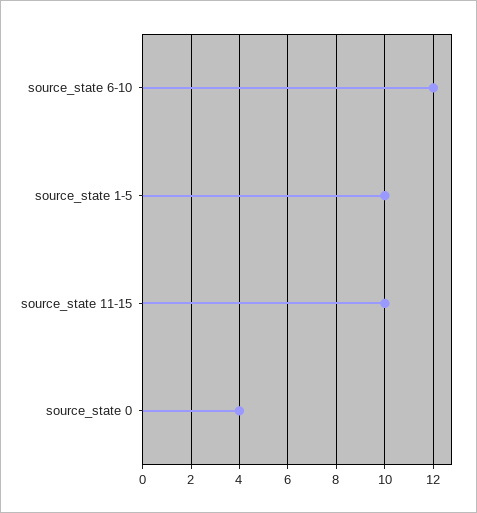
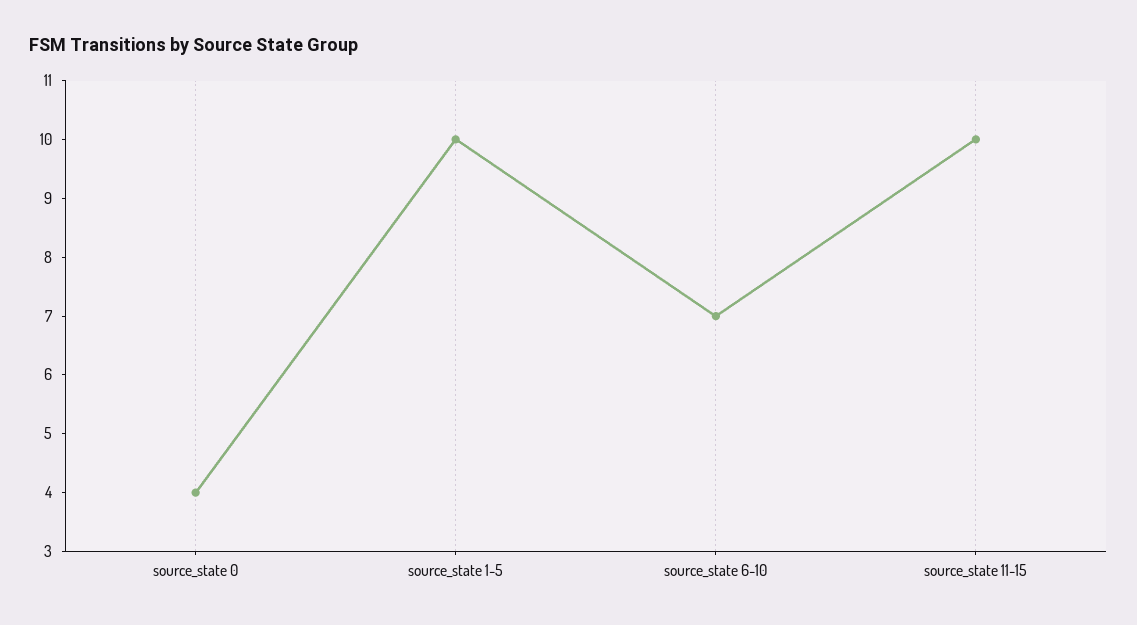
source_state 6-10: 12 -> 7

